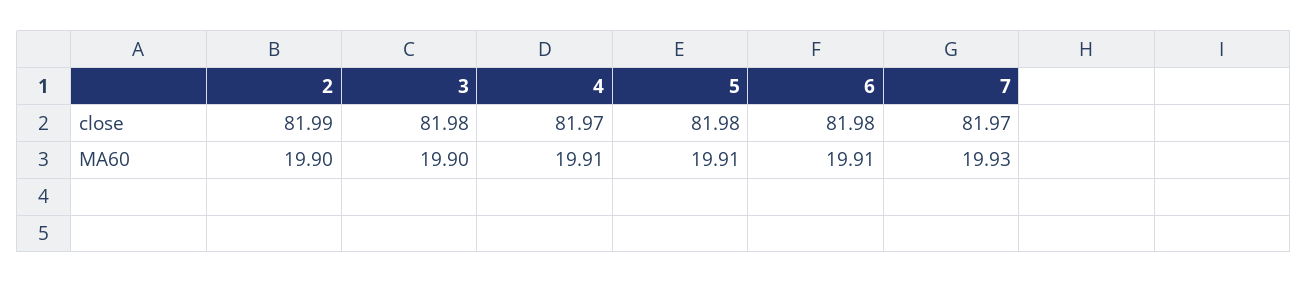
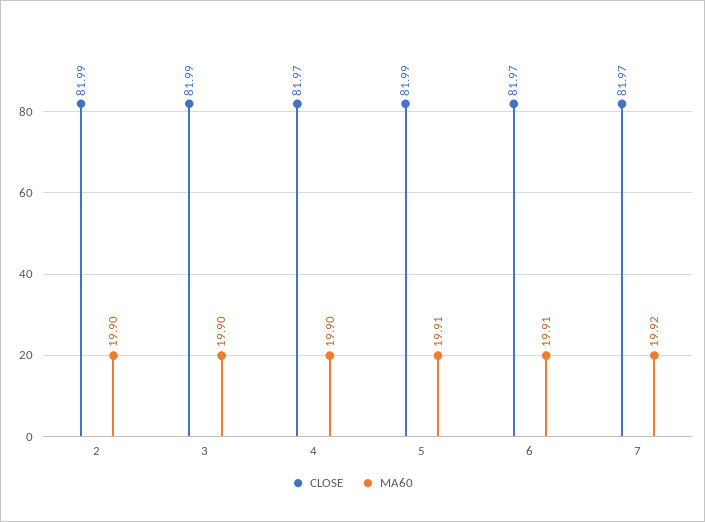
close, 3: 81.98 -> 81.99
close, 5: 81.98 -> 81.99
close, 6: 81.98 -> 81.97
MA60, 4: 19.91 -> 19.9
MA60, 7: 19.93 -> 19.92

